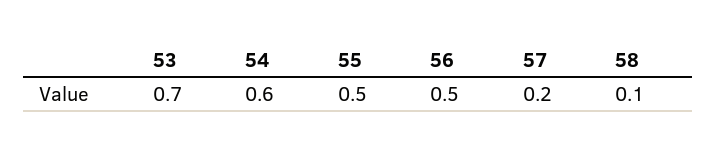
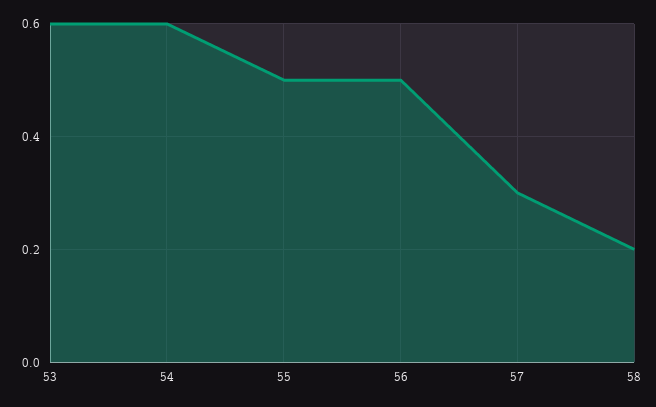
53: 0.7 -> 0.6
57: 0.2 -> 0.3
58: 0.1 -> 0.2

